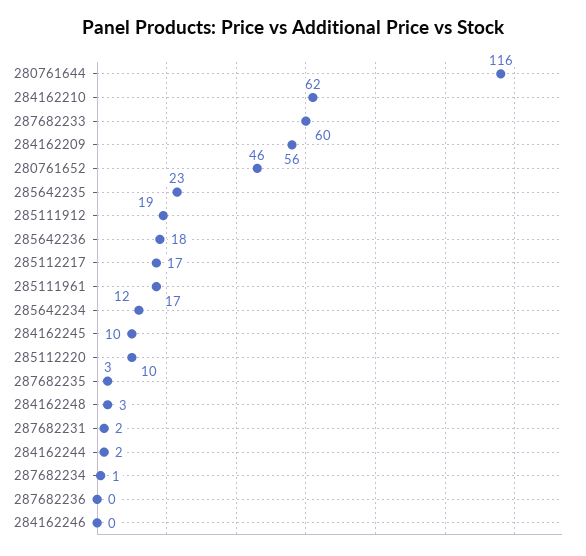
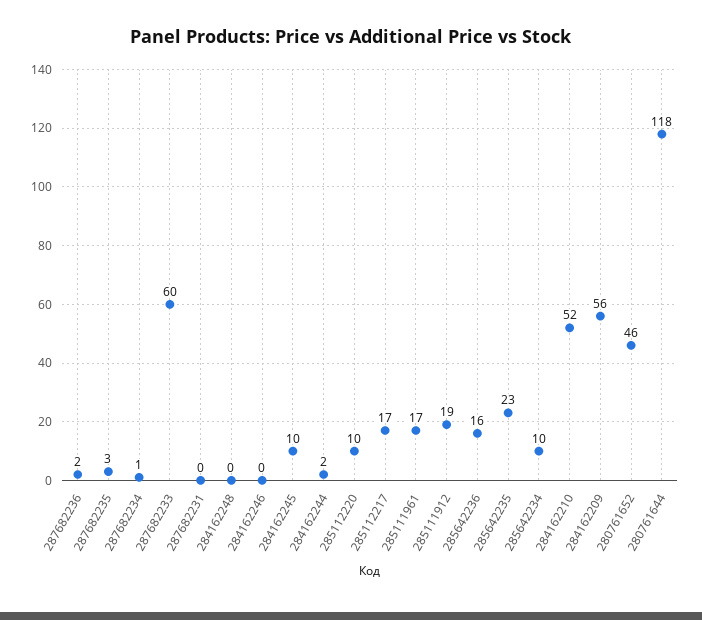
280761644: 116 -> 118
284162210: 62 -> 52
285642236: 18 -> 16
285642234: 12 -> 10
284162248: 3 -> 0
287682231: 2 -> 0
287682236: 0 -> 2

